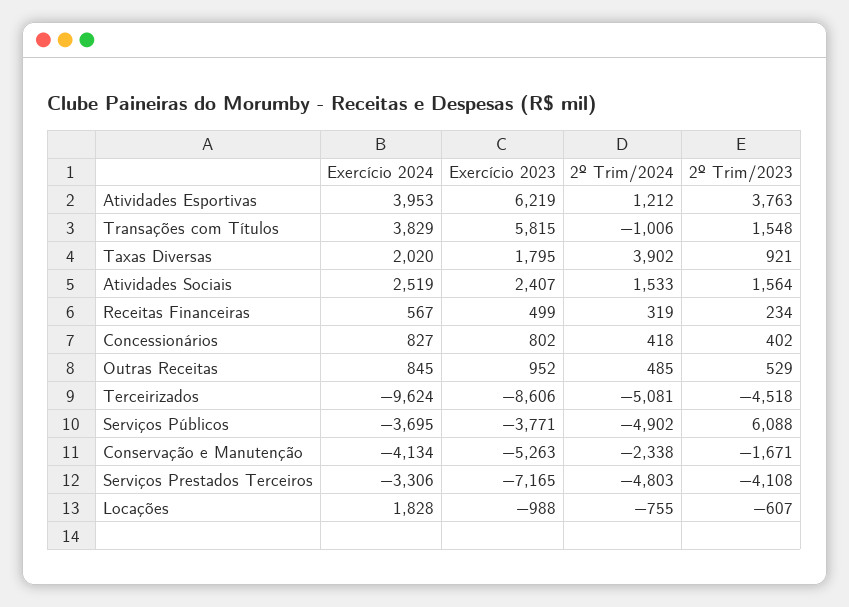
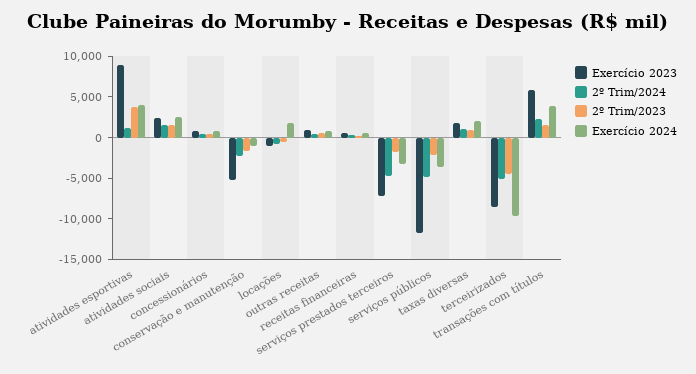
Exercício 2023, Atividades Esportivas: 6219 -> 9000
2º Trim/2024, Transações com Títulos: -1006 -> 2000
2º Trim/2024, Taxas Diversas: 3902 -> 1000
Exercício 2023, Serviços Públicos: -3771 -> -12000
2º Trim/2023, Serviços Públicos: 6088 -> -2000
Exercício 2024, Conservação e Manutenção: -4134 -> -1000
2º Trim/2023, Serviços Prestados Terceiros: -4108 -> -2000

